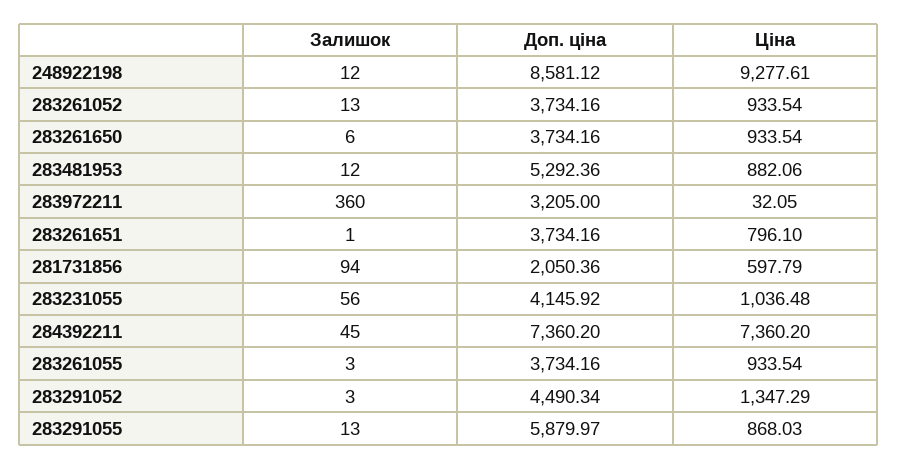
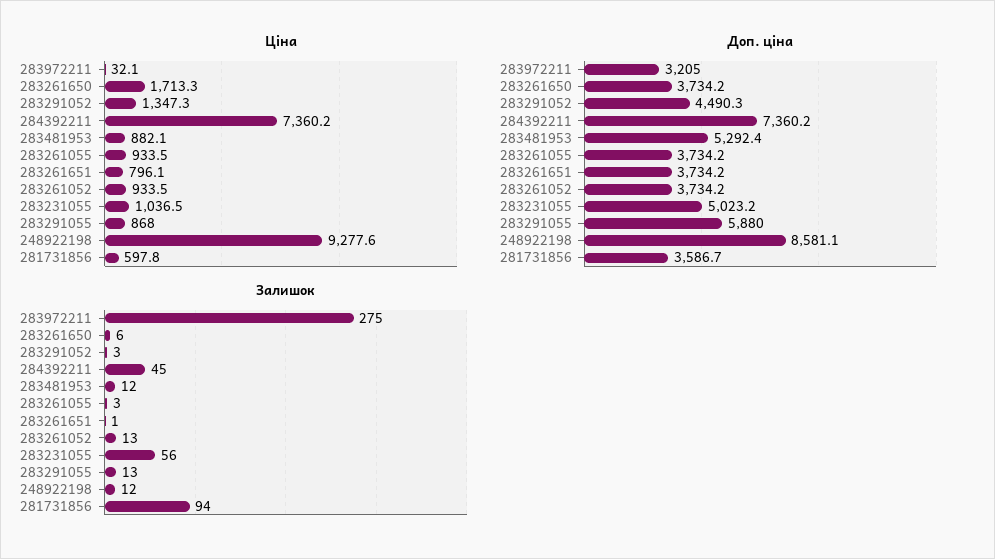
Ціна, 283261650: 933.54 -> 1713.3
Залишок, 283972211: 360 -> 275
Доп. ціна, 281731856: 2050.36 -> 3586.7
Доп. ціна, 283231055: 4145.92 -> 5023.2

